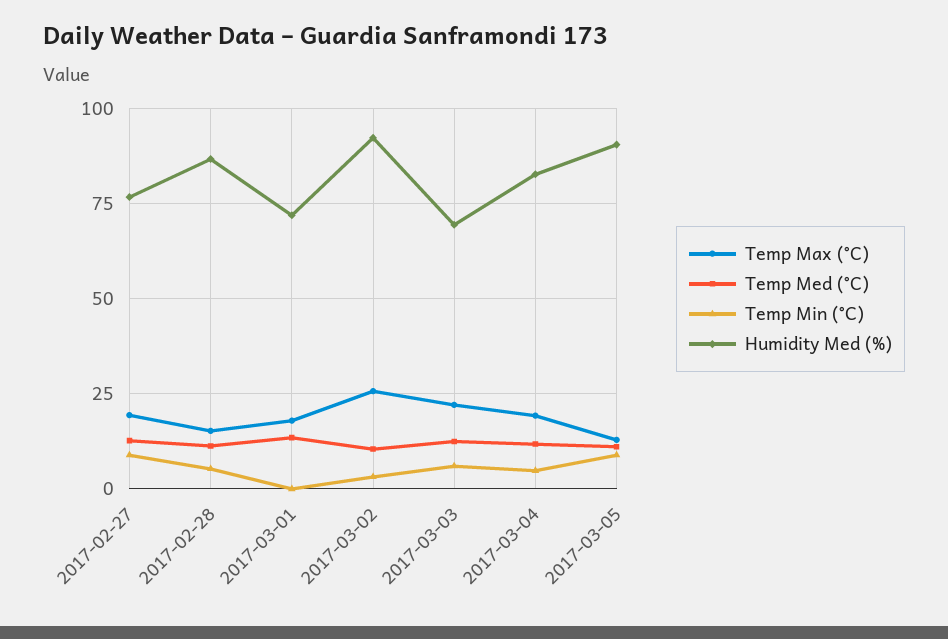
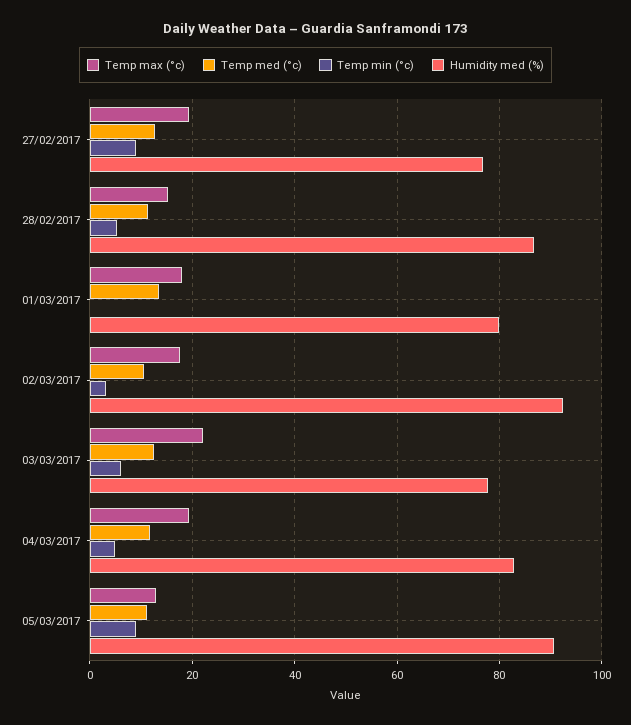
Humidity Med (%), 2017-03-01: 72.5 -> 80
Temp Max (°C), 2017-03-02: 25 -> 18
Humidity Med (%), 2017-03-03: 70 -> 78

